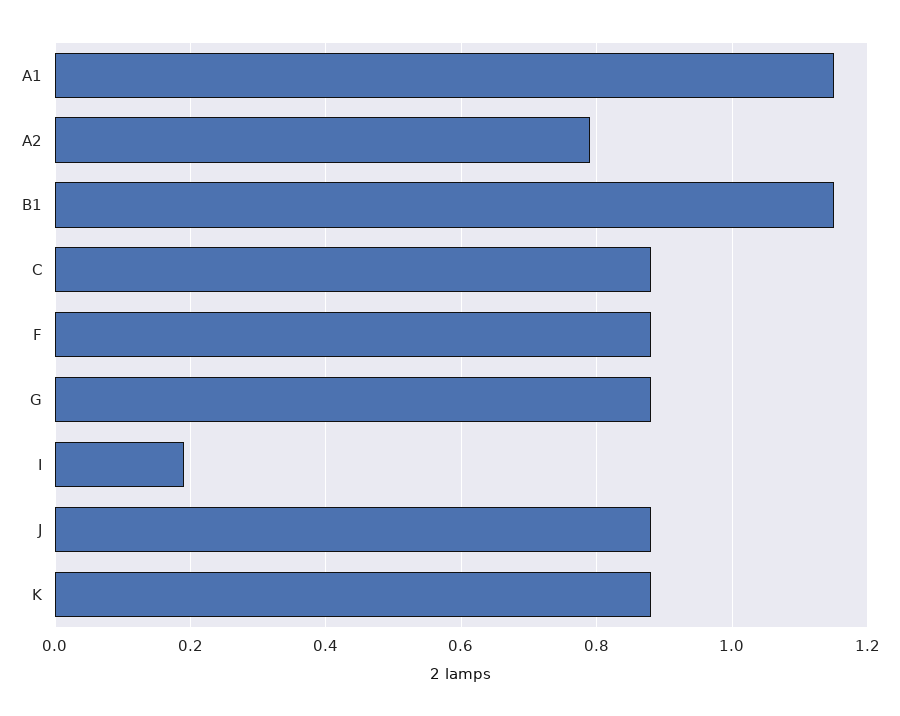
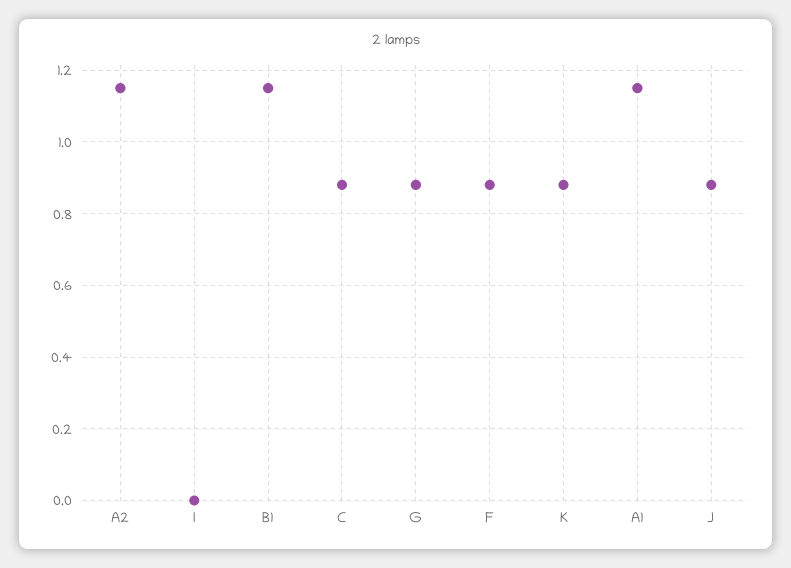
A2: 0.8 -> 1.15
I: 0.2 -> 0

